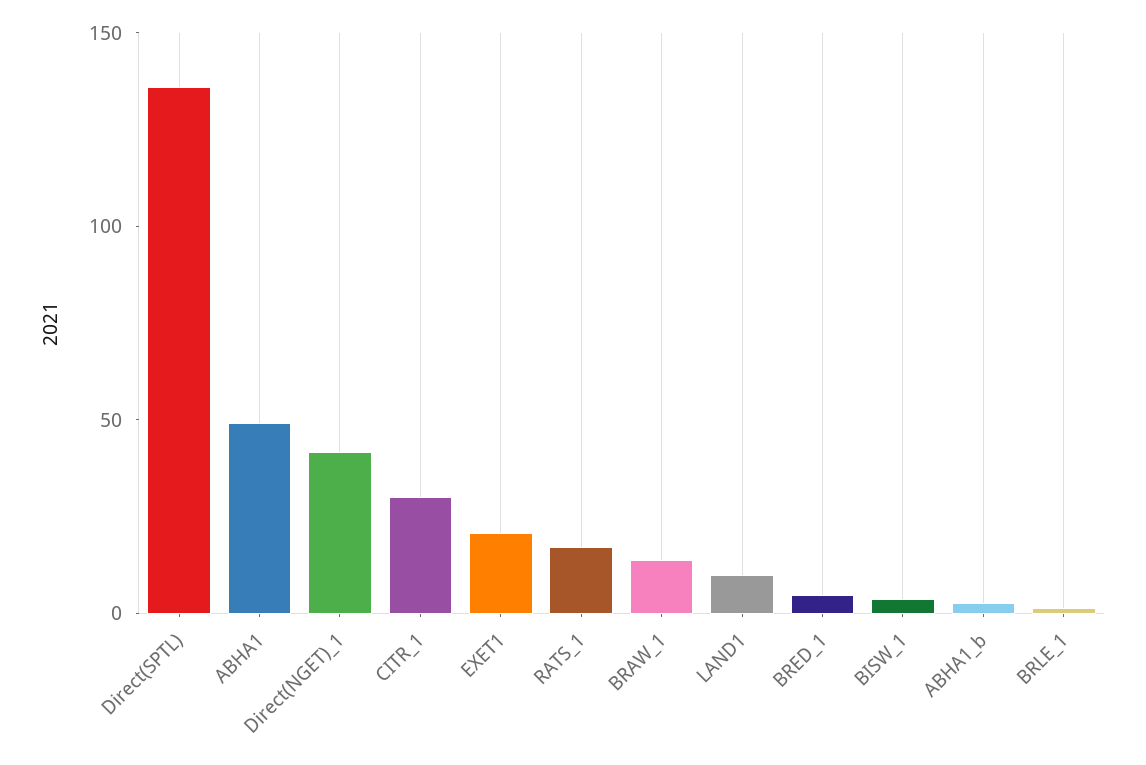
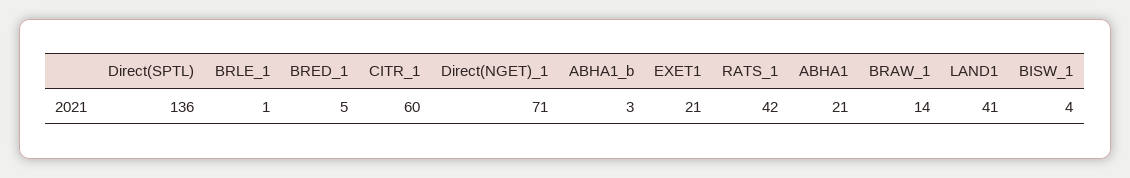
ABHA1: 50 -> 21
Direct(NGET)_1: 40 -> 71
CITR_1: 30 -> 60
RATS_1: 20 -> 42
LAND1: 10 -> 41

